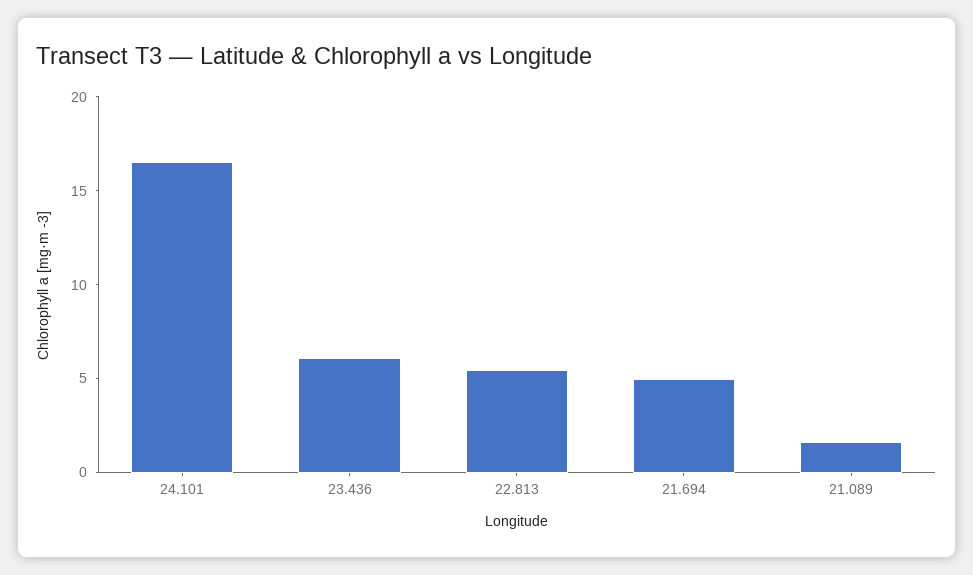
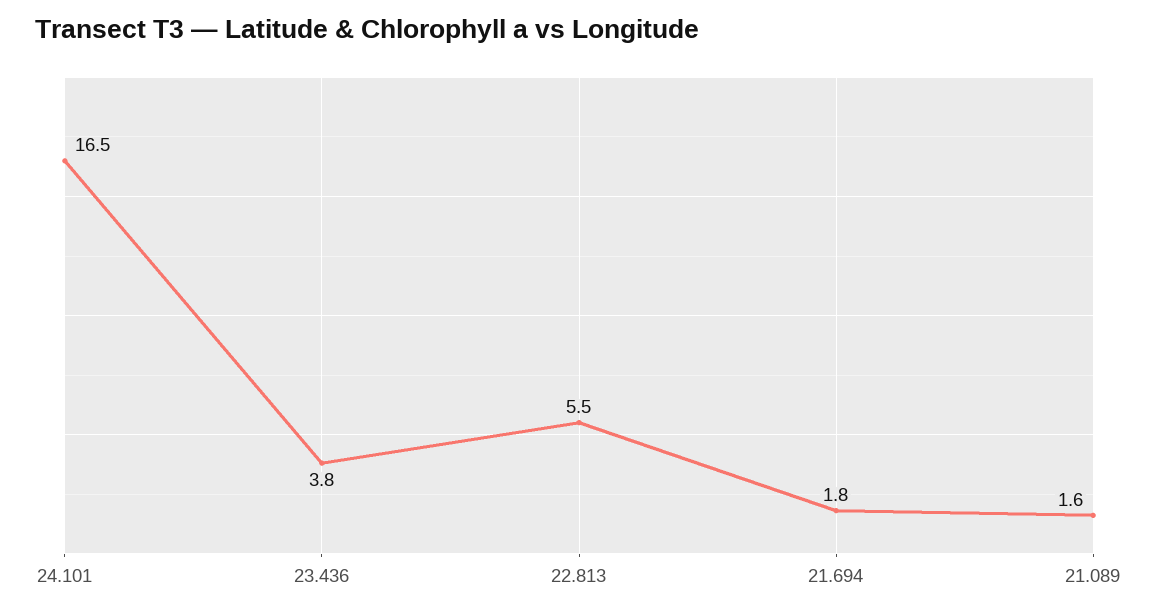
23.436: 6 -> 3.8
21.694: 5 -> 1.8

